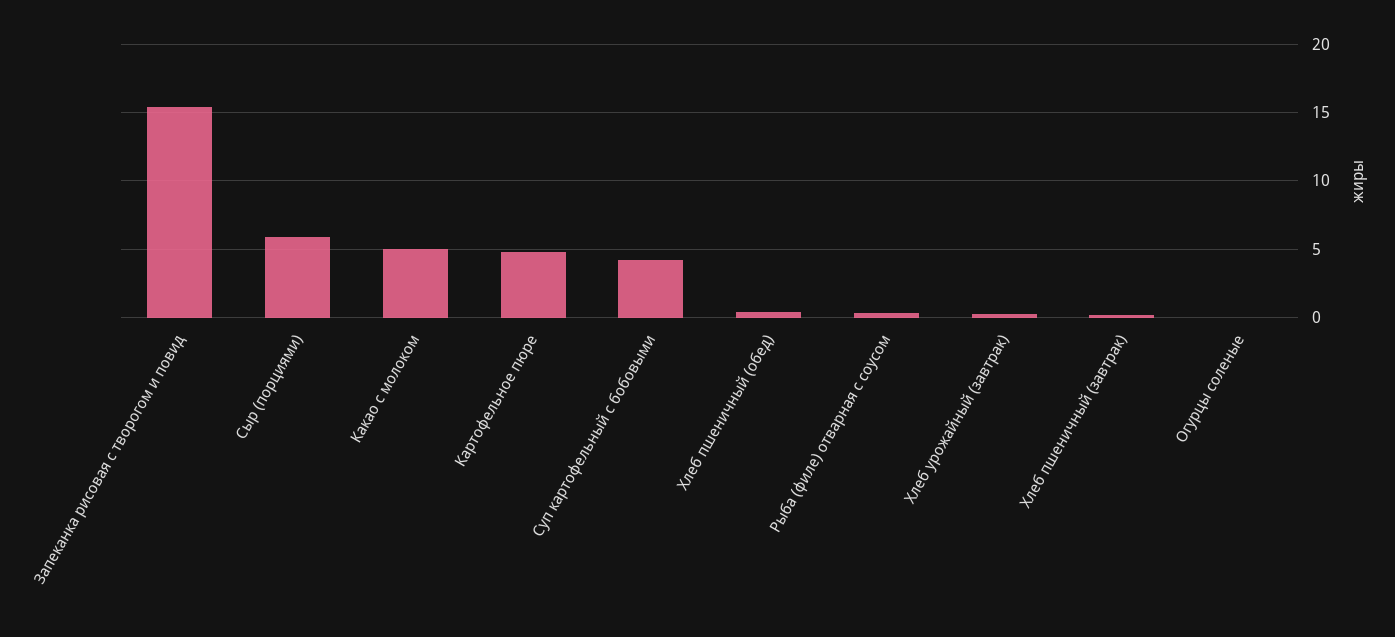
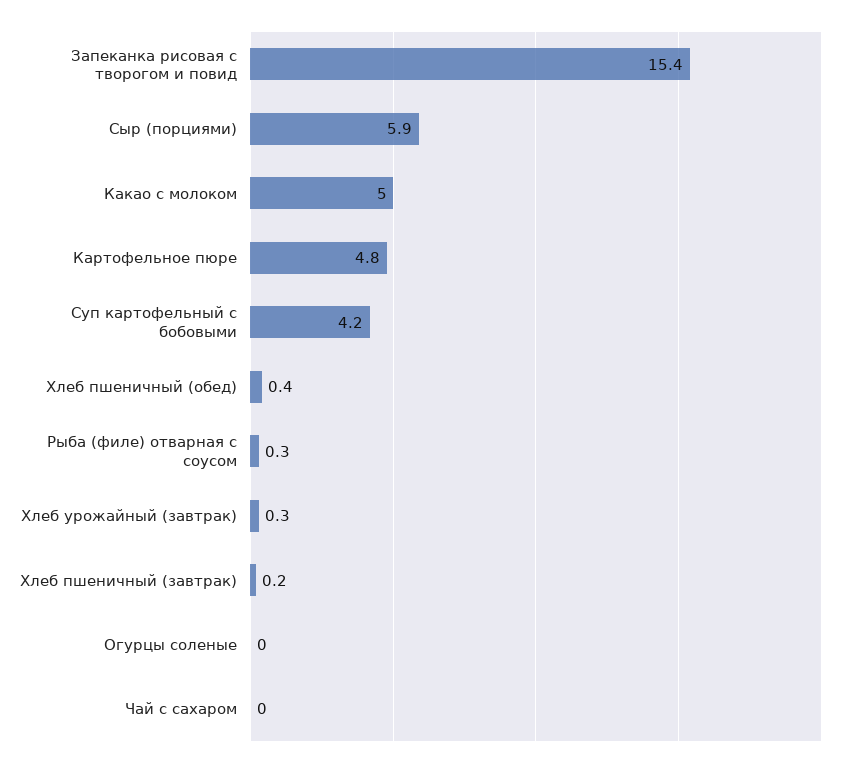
Чай с сахаром: none -> 0

